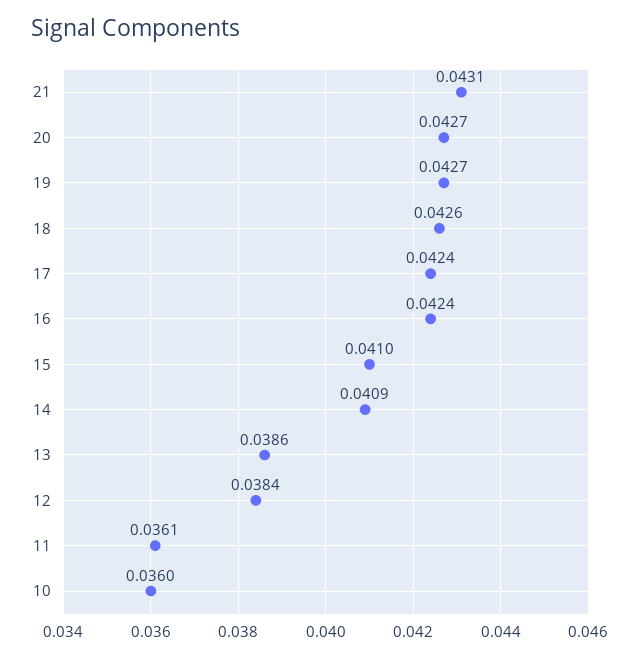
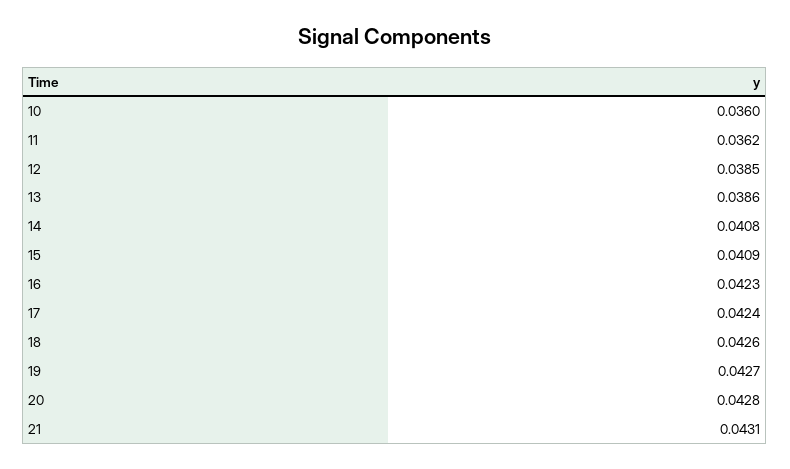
20: 0.0427 -> 0.0428
16: 0.0424 -> 0.0423
15: 0.041 -> 0.0409
14: 0.0409 -> 0.0408
12: 0.0384 -> 0.0385
11: 0.0361 -> 0.0362

